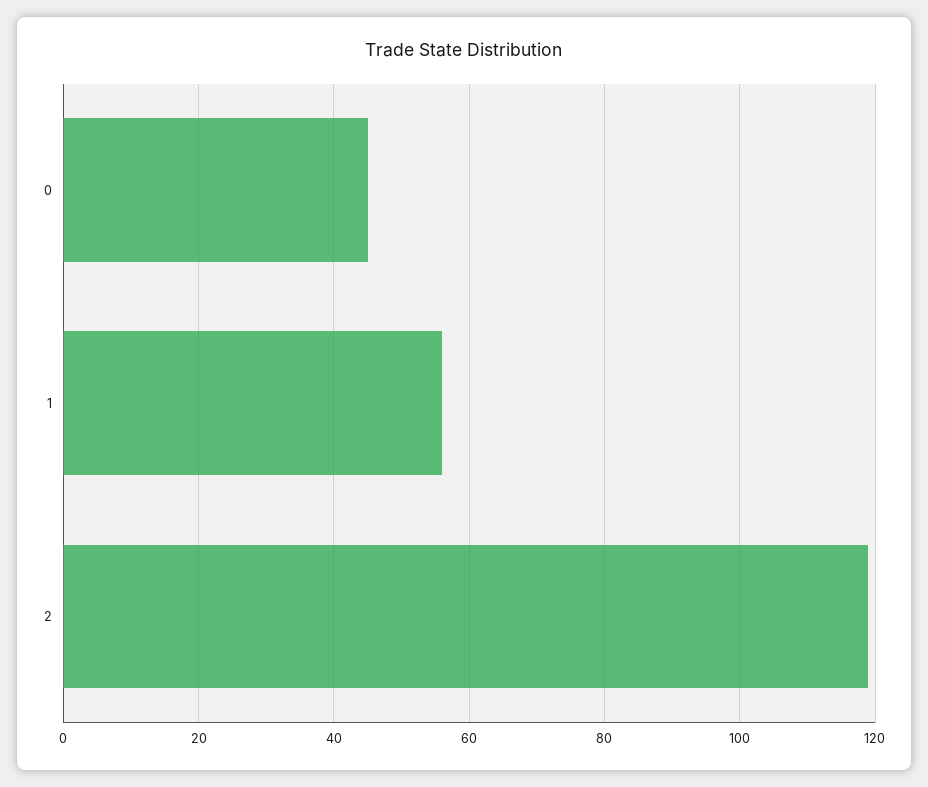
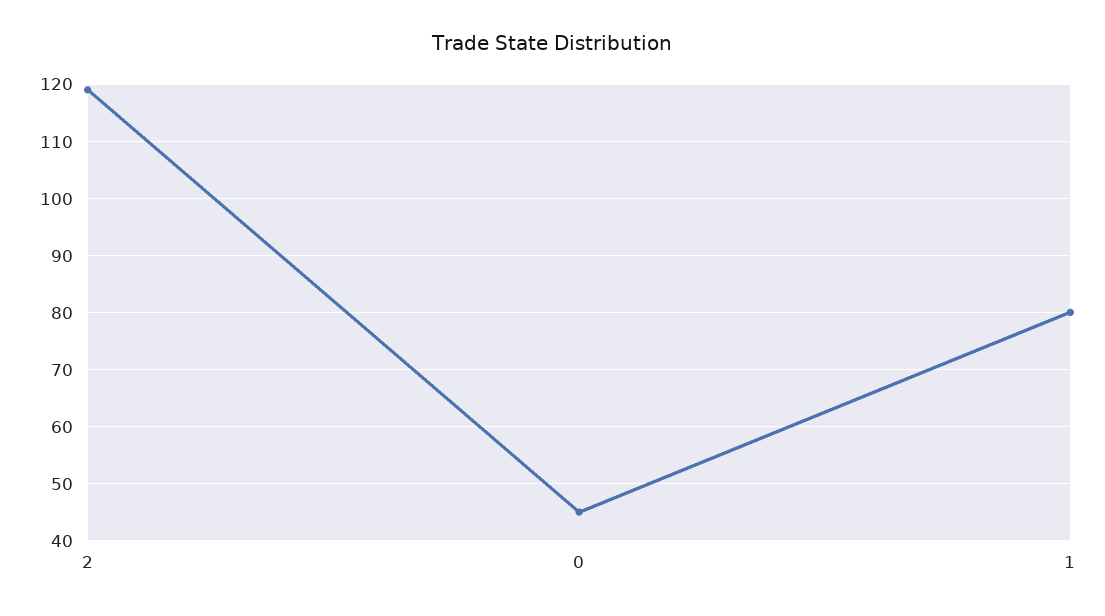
1: 55 -> 80

